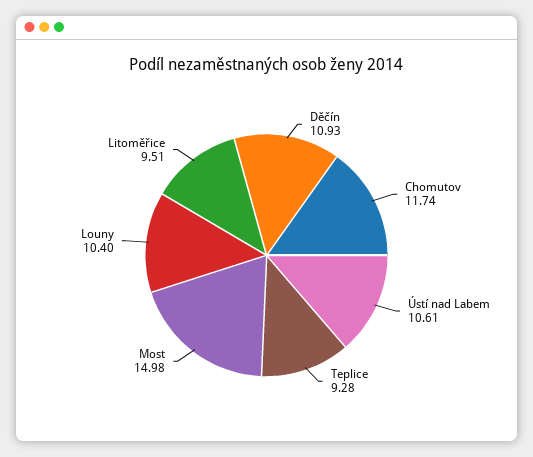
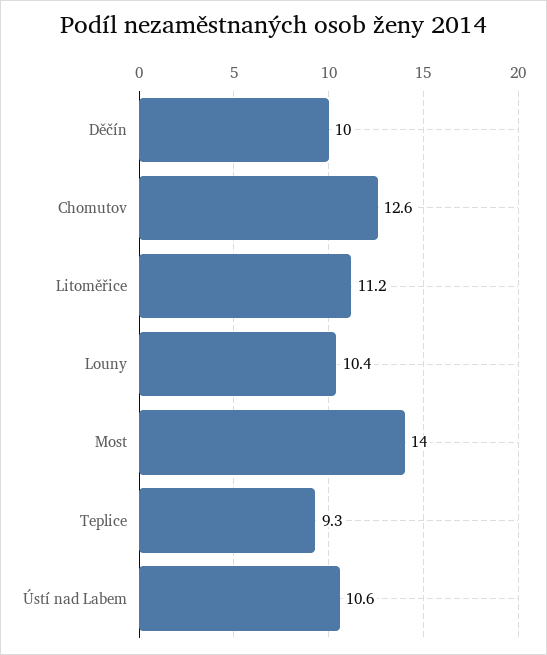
Děčín: 10.93 -> 10
Chomutov: 11.74 -> 12.6
Most: 14.98 -> 14
Litoměřice: 9.51 -> 11.2

